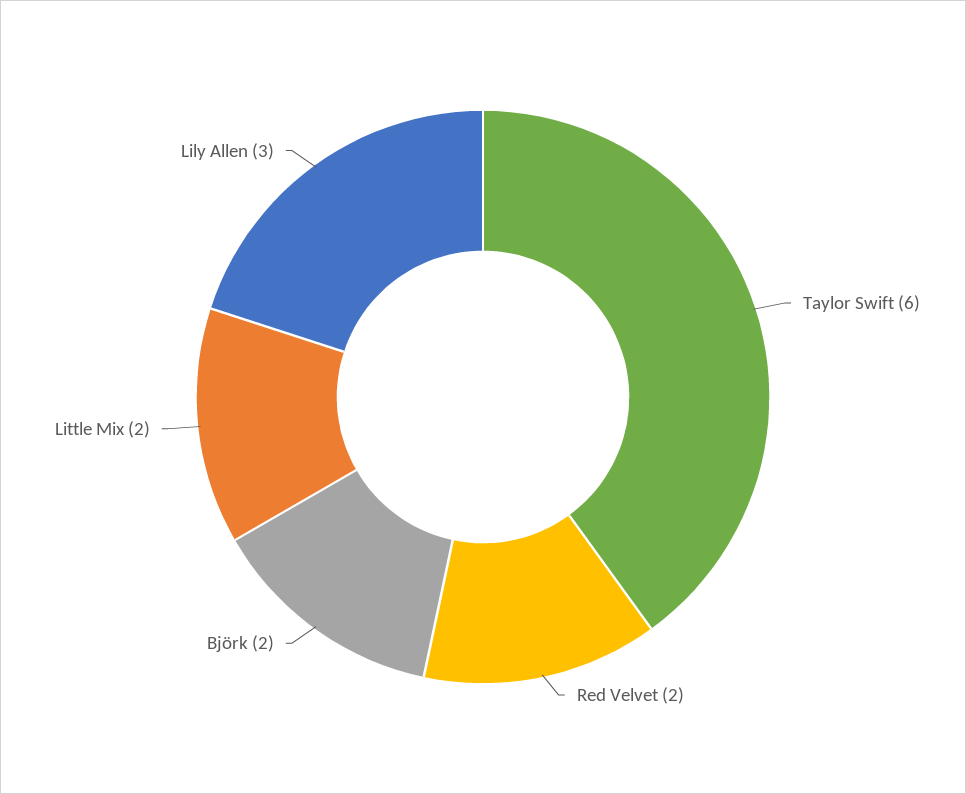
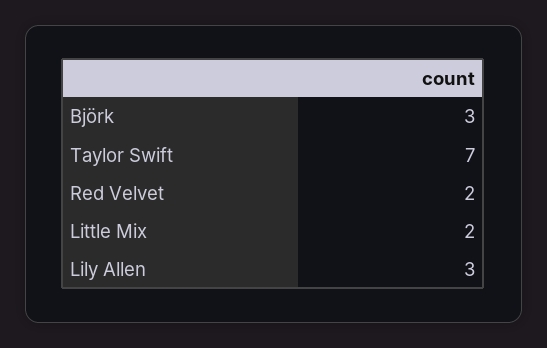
Taylor Swift: 6 -> 7
Björk: 2 -> 3

